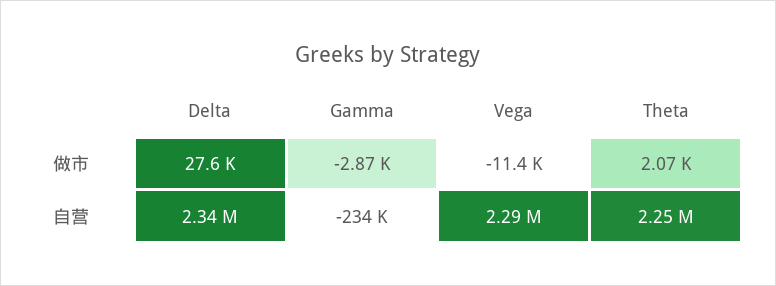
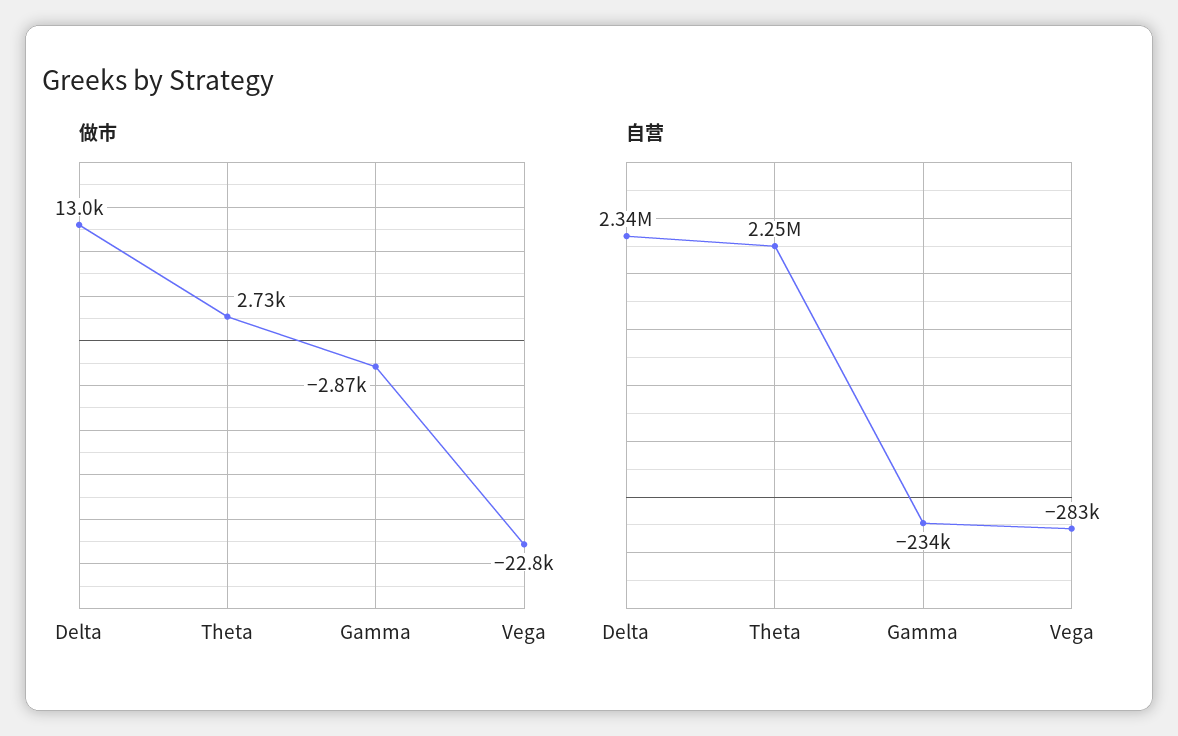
做市, Delta: 27600 -> 13000
做市, Vega: -11400 -> -22800
做市, Theta: 2070 -> 2730
自营, Vega: 2290000 -> -283000

